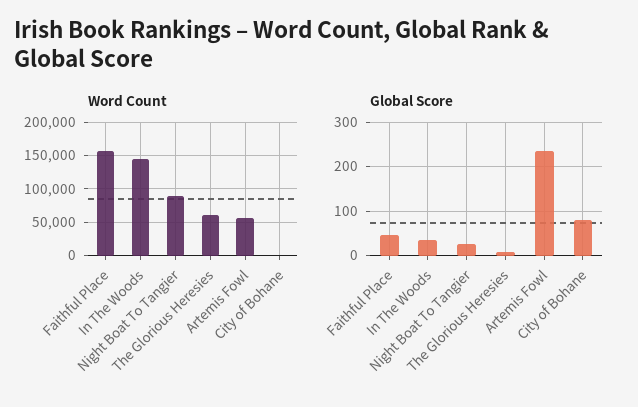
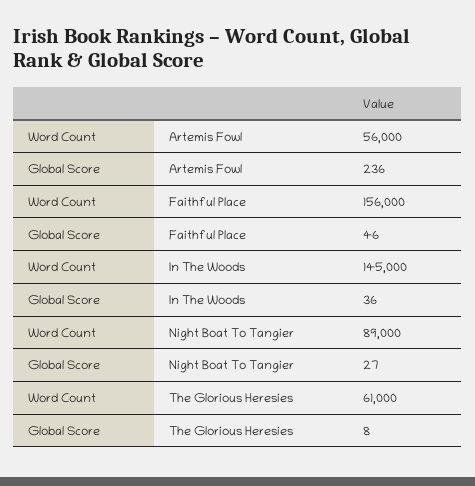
Word Count, City of Bohane: 0 -> none
Global Score, City of Bohane: 80 -> none

